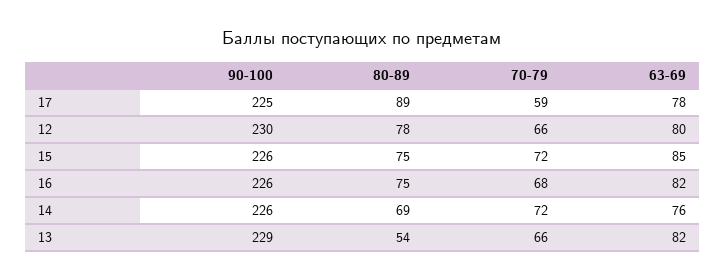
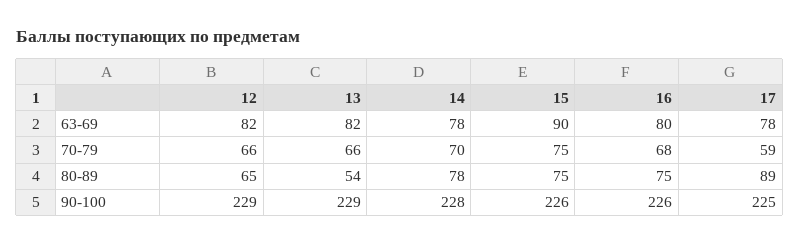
90-100, 12: 230 -> 229
80-89, 12: 78 -> 65
63-69, 12: 80 -> 82
70-79, 15: 72 -> 75
63-69, 15: 85 -> 90
63-69, 16: 82 -> 80
90-100, 14: 226 -> 228
80-89, 14: 69 -> 78
70-79, 14: 72 -> 70
63-69, 14: 76 -> 78

